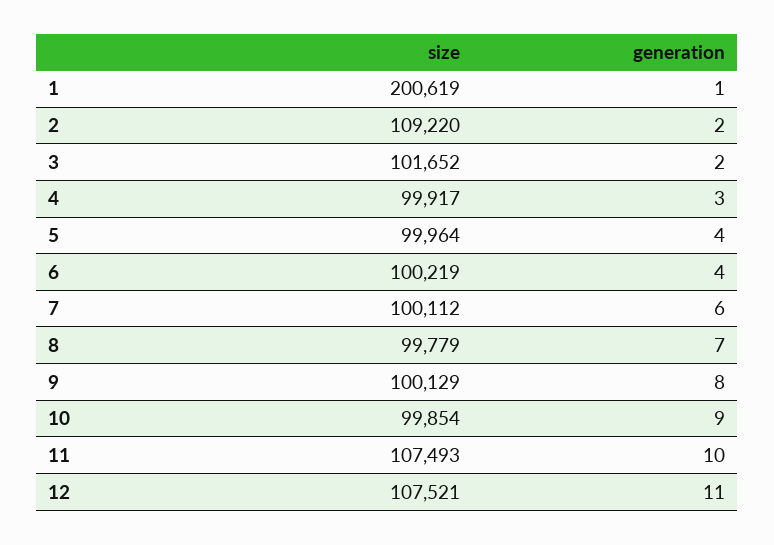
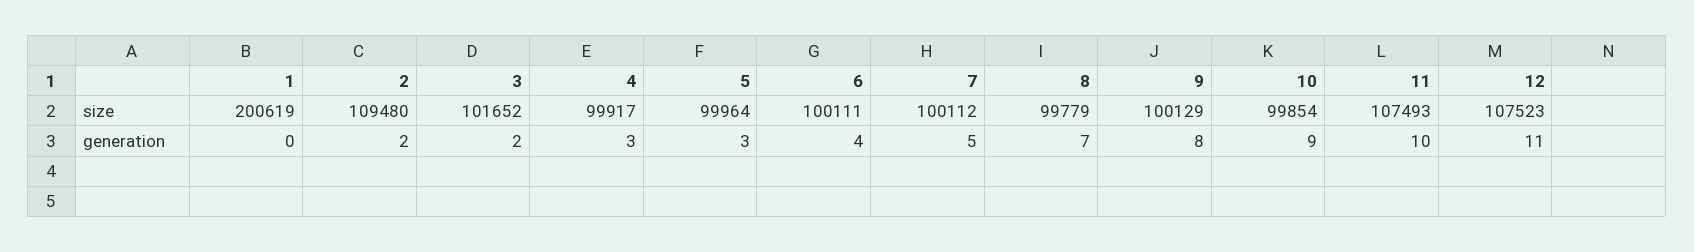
generation, 1: 1 -> 0
size, 2: 109220 -> 109480
generation, 5: 4 -> 3
size, 6: 100219 -> 100111
generation, 7: 6 -> 5
size, 12: 107521 -> 107523

